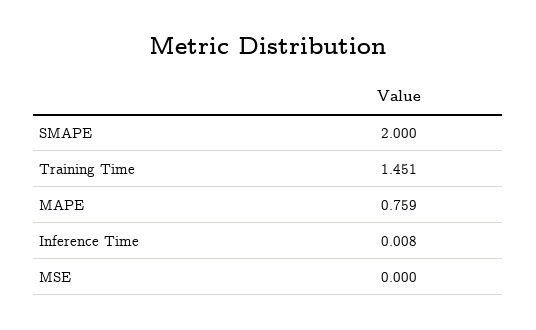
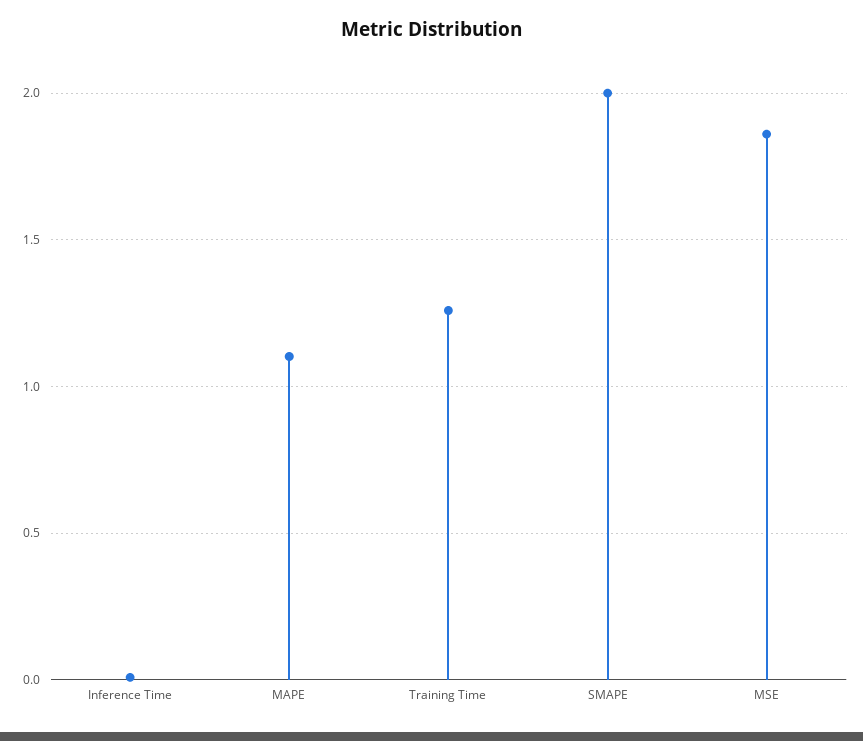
Training Time: 1.451 -> 1.25
MAPE: 0.759 -> 1.1
MSE: 0 -> 1.85

